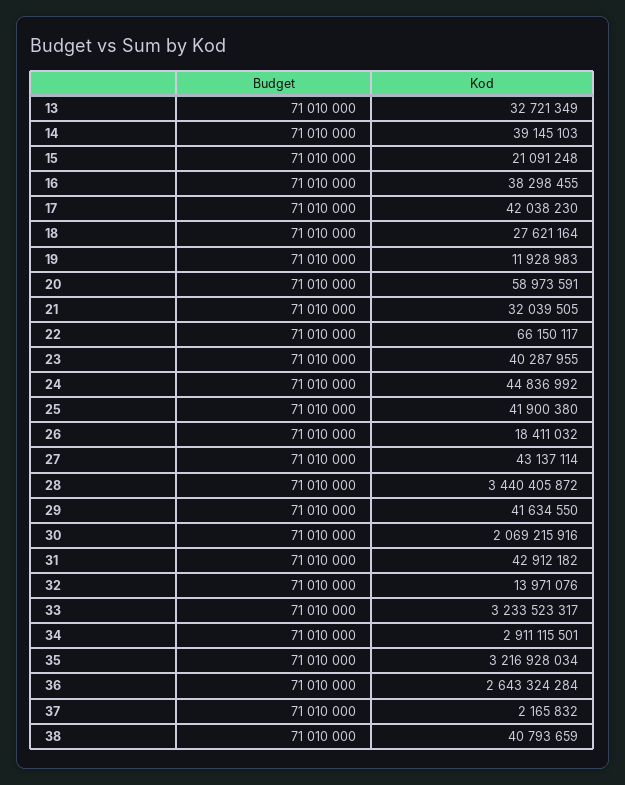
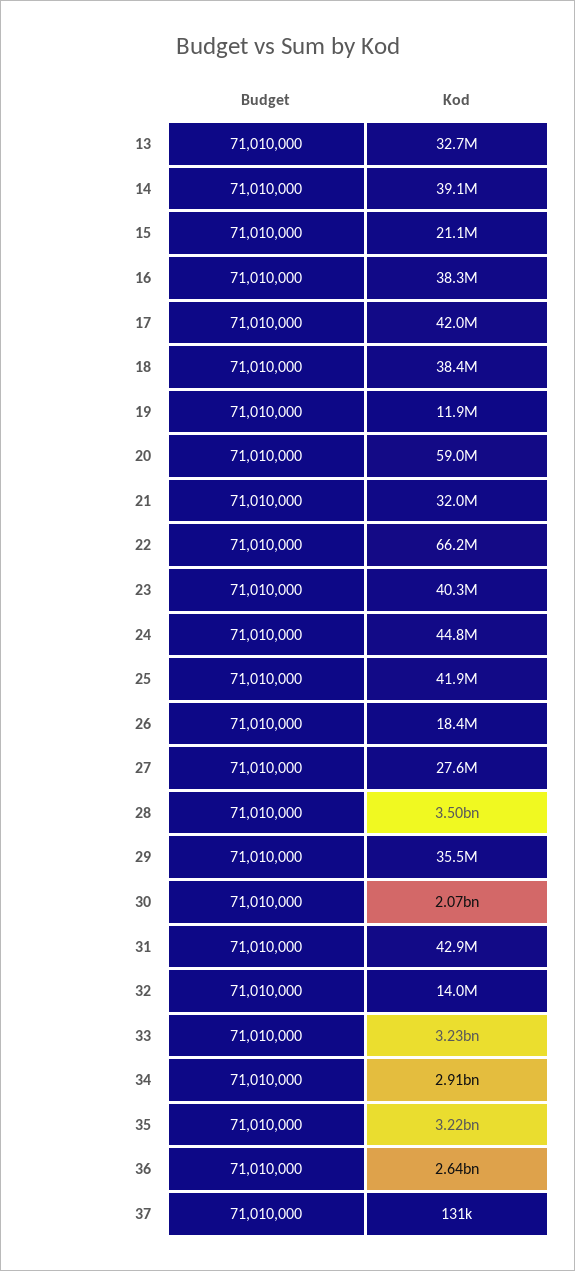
Kod, 18: 27621164 -> 38400000
Kod, 27: 43137114 -> 27600000
Kod, 28: 3440405872 -> 3500000000
Kod, 29: 41634550 -> 35500000
Kod, 37: 2165832 -> 131000
Budget, 38: 71010000 -> none
Kod, 38: 40793659 -> none

